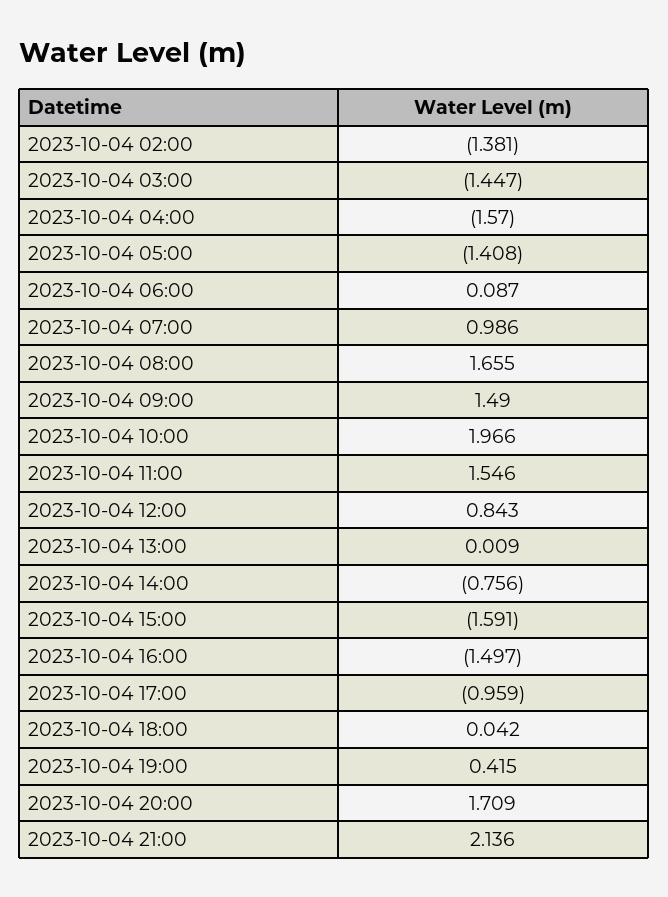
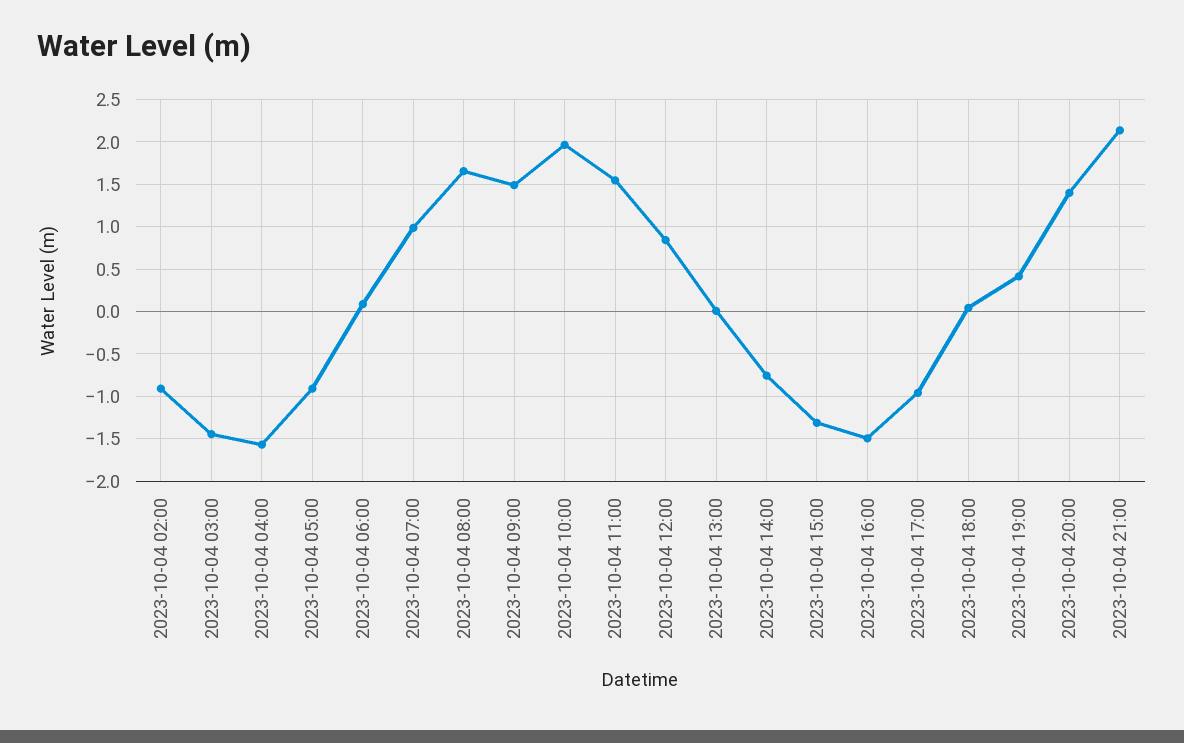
2023-10-04 02:00: -1.381 -> -0.9
2023-10-04 05:00: -1.408 -> -0.9
2023-10-04 15:00: -1.591 -> -1.3
2023-10-04 20:00: 1.709 -> 1.4

